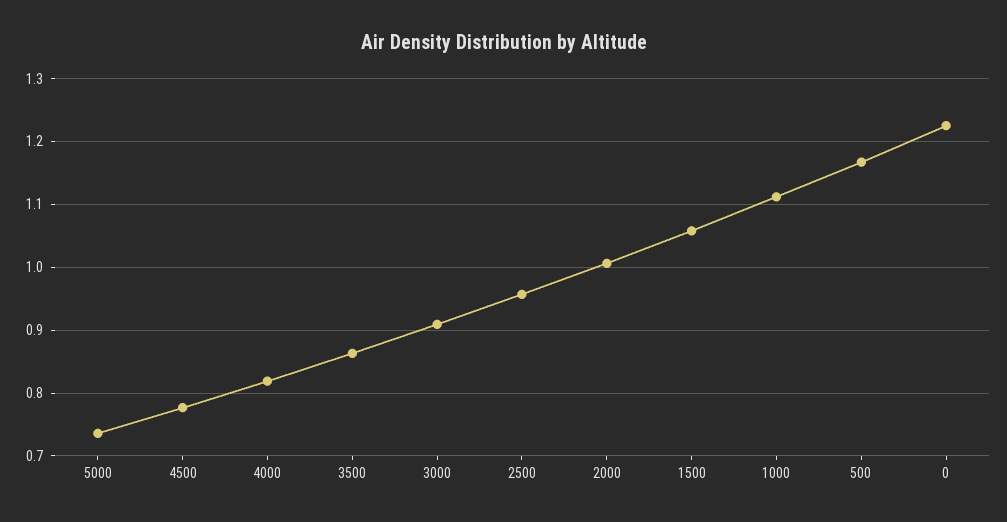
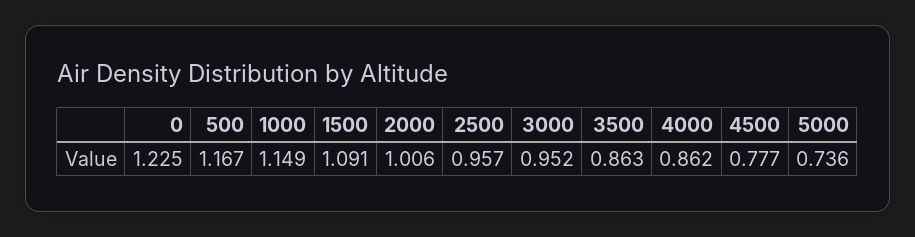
4000: 0.82 -> 0.862
3000: 0.91 -> 0.952
1500: 1.06 -> 1.091
1000: 1.11 -> 1.149

